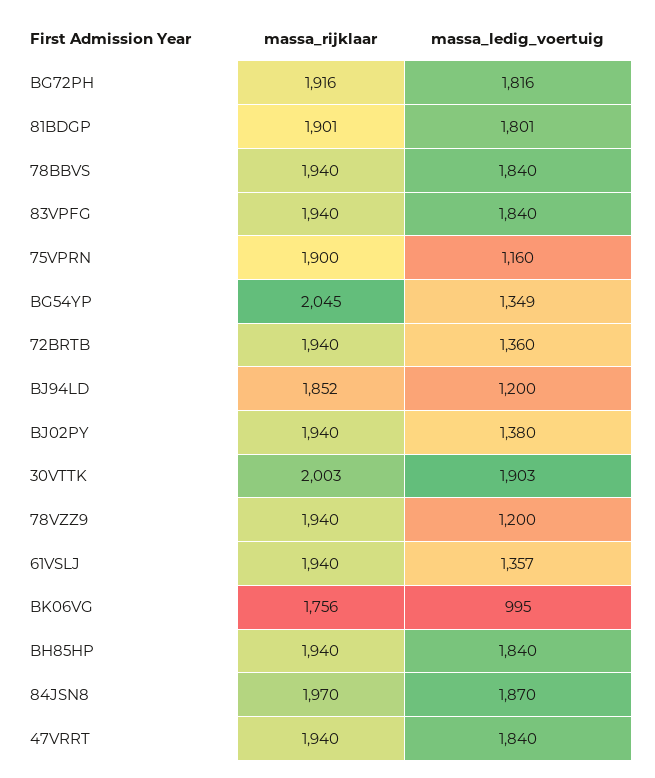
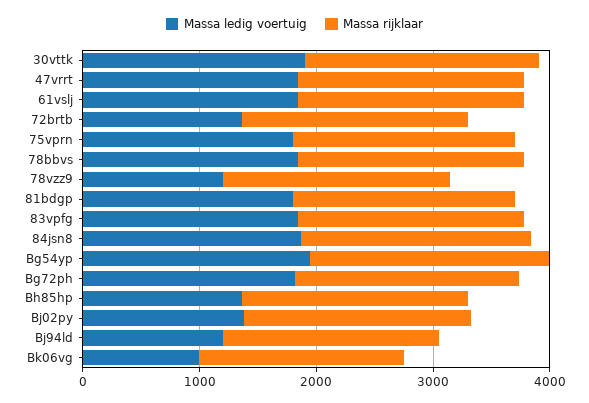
massa_ledig_voertuig, 75VPRN: 1160 -> 1800
massa_ledig_voertuig, BG54YP: 1349 -> 2000
massa_ledig_voertuig, 61VSLJ: 1357 -> 1800
massa_ledig_voertuig, BH85HP: 1840 -> 1400

